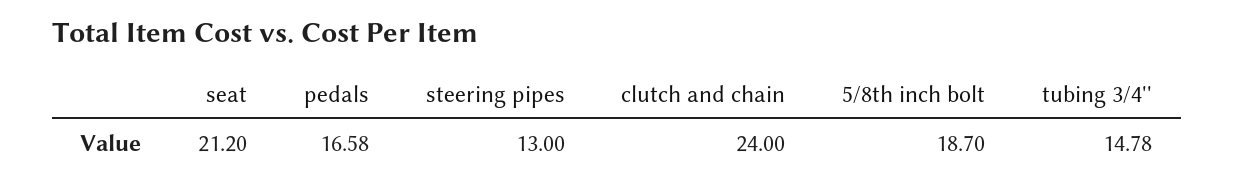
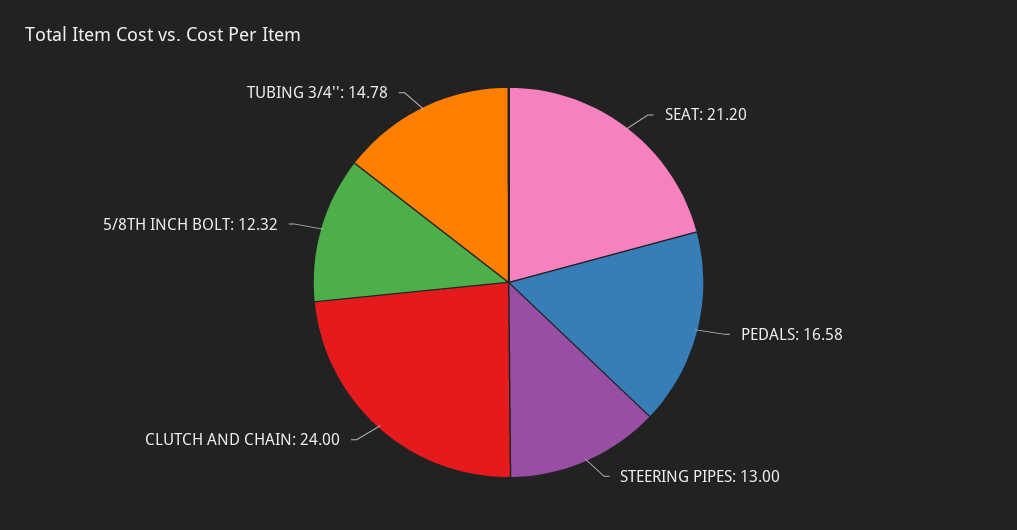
5/8th inch bolt: 18.7 -> 12.32

